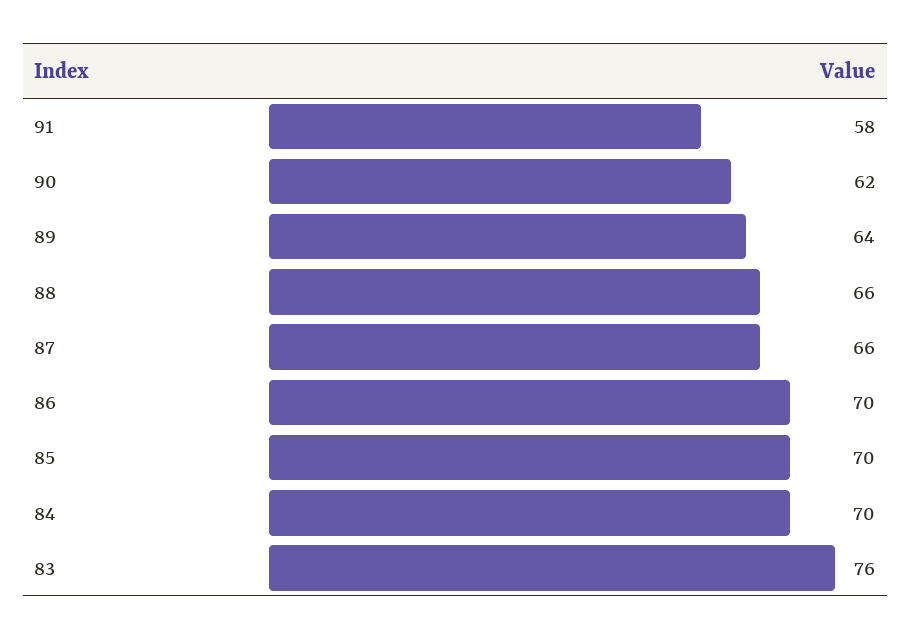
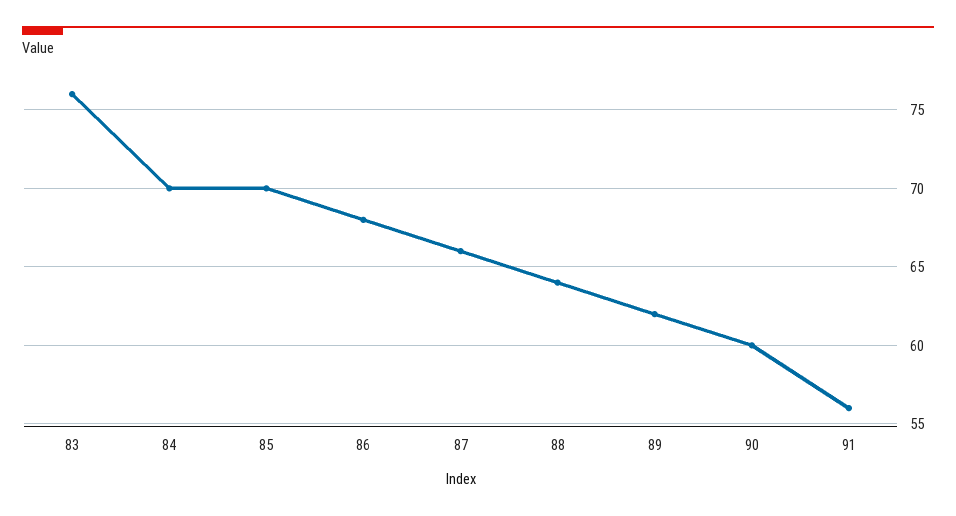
91: 58 -> 56
90: 62 -> 60
89: 64 -> 62
88: 66 -> 64
86: 70 -> 68

